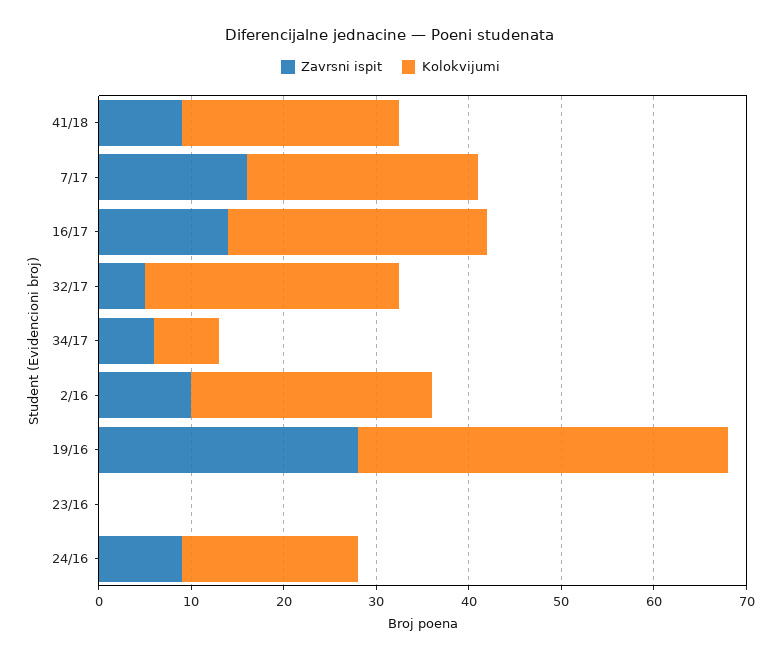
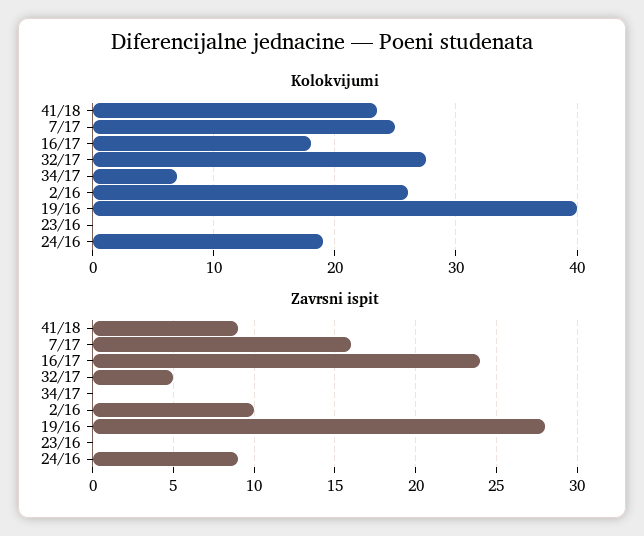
Zavrsni ispit, 16/17: 14 -> 24
Kolokvijumi, 16/17: 28 -> 18
Zavrsni ispit, 34/17: 6 -> 0

